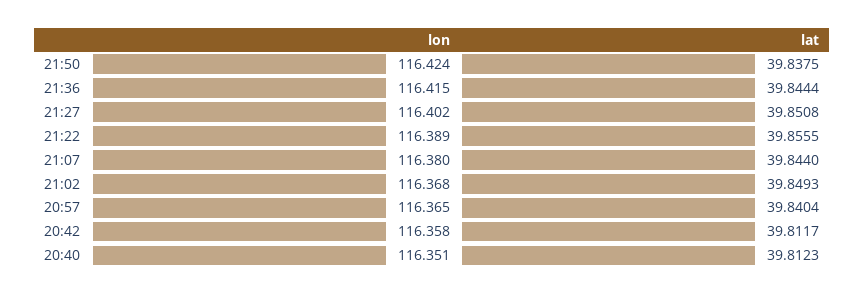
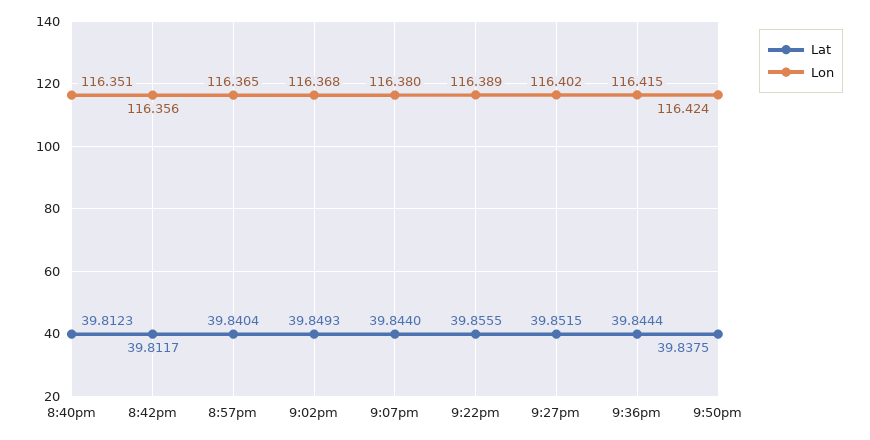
lat, 21:27: 39.8508 -> 39.8515
lon, 20:42: 116.358 -> 116.356

